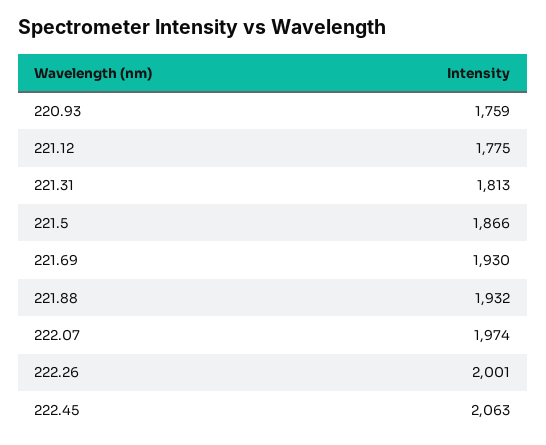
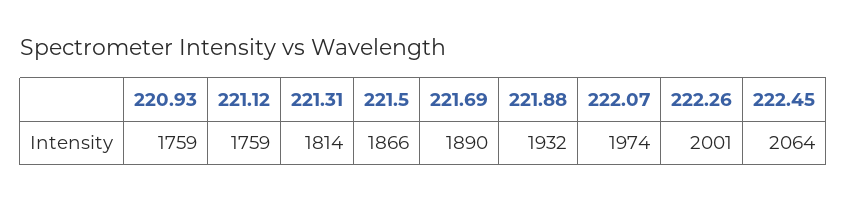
221.12: 1775 -> 1759
221.31: 1813 -> 1814
221.69: 1930 -> 1890
222.45: 2063 -> 2064

